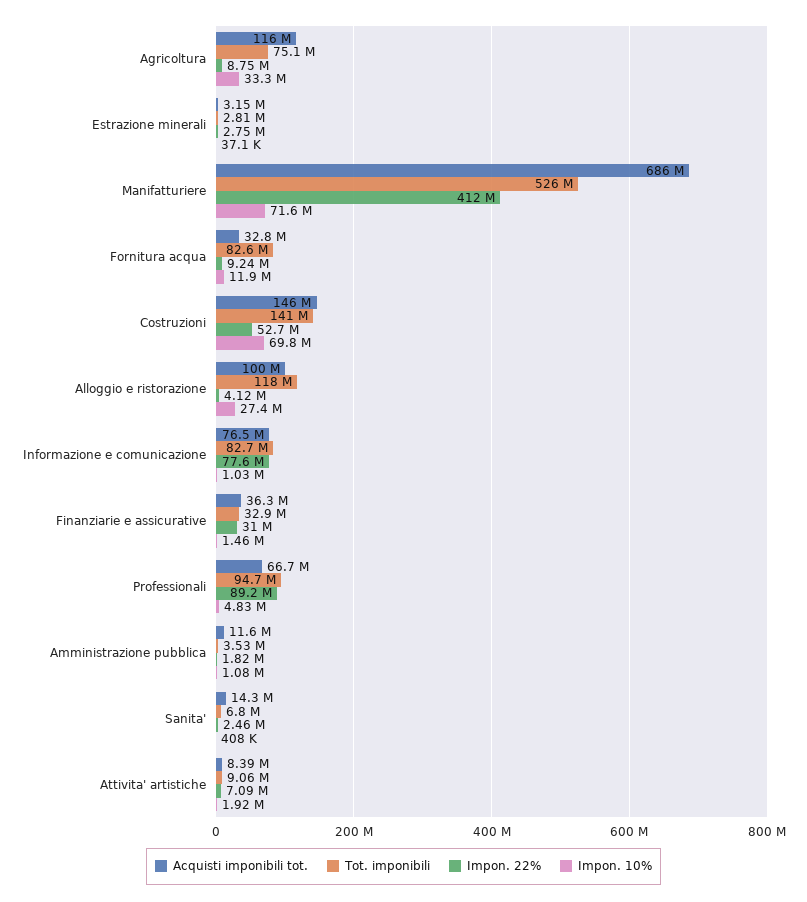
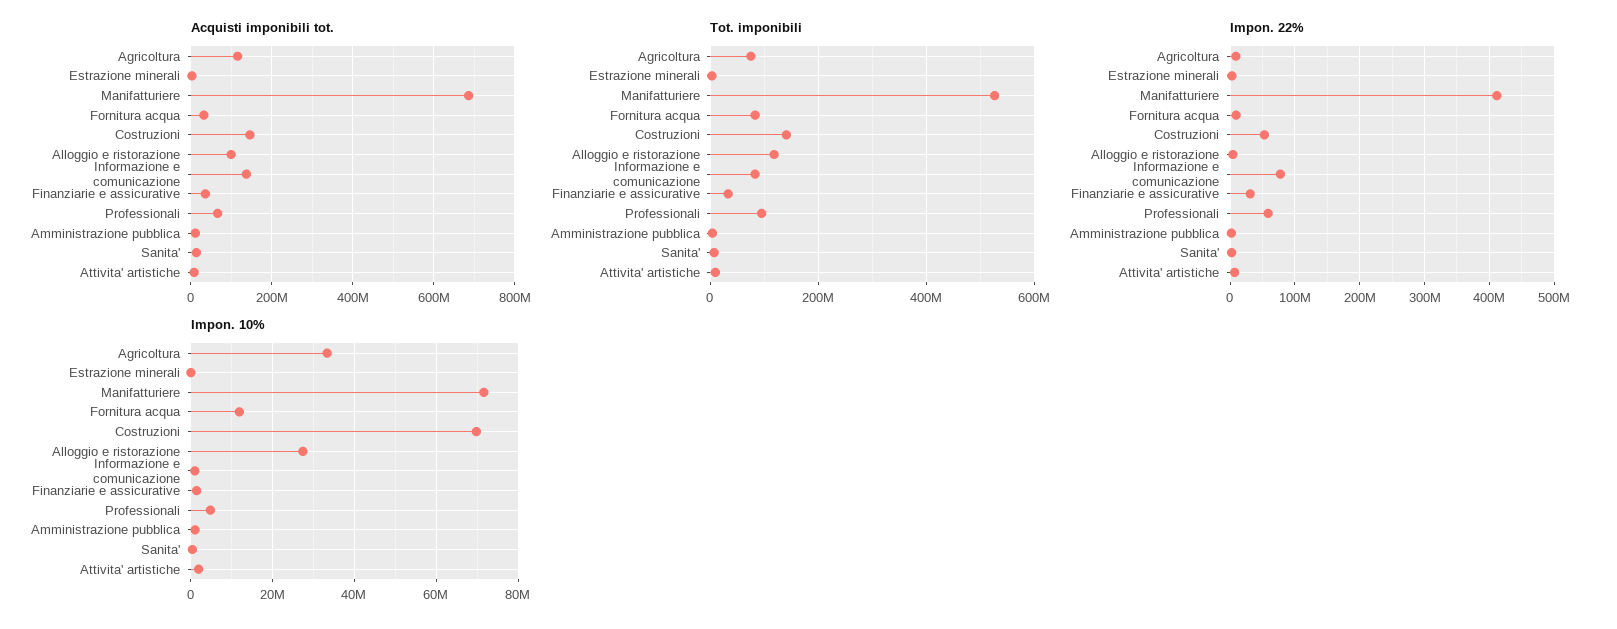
Acquisti imponibili tot., Informazione e comunicazione: 76500000 -> 140000000
Impon. 22%, Professionali: 89200000 -> 60000000

